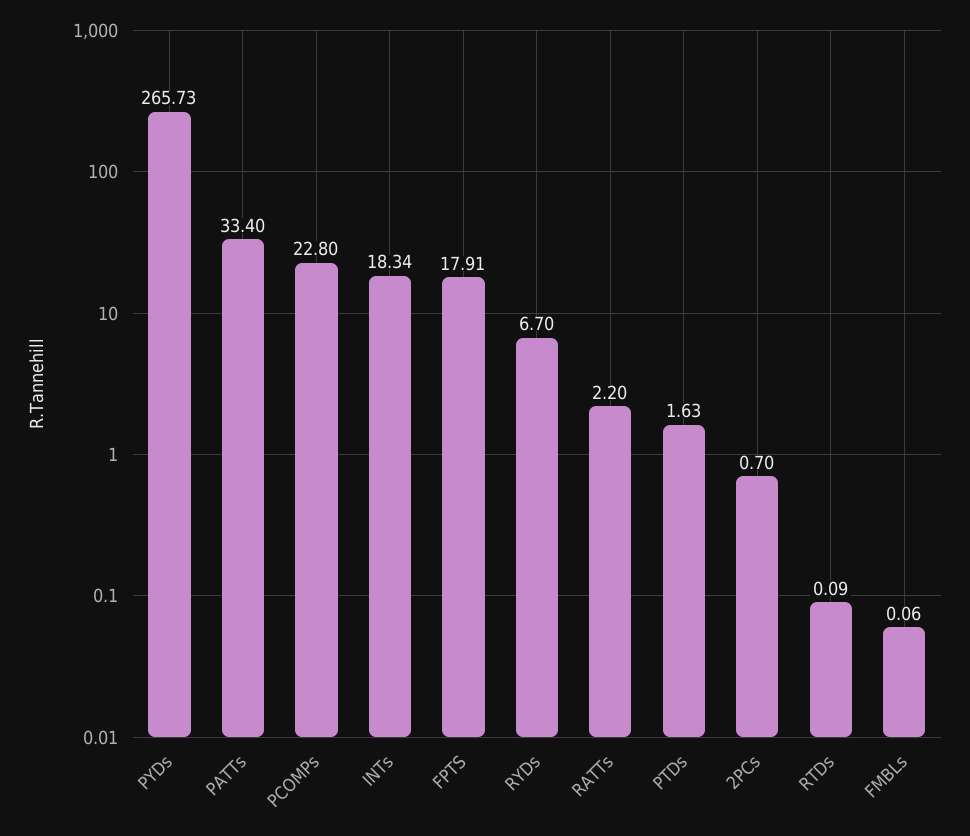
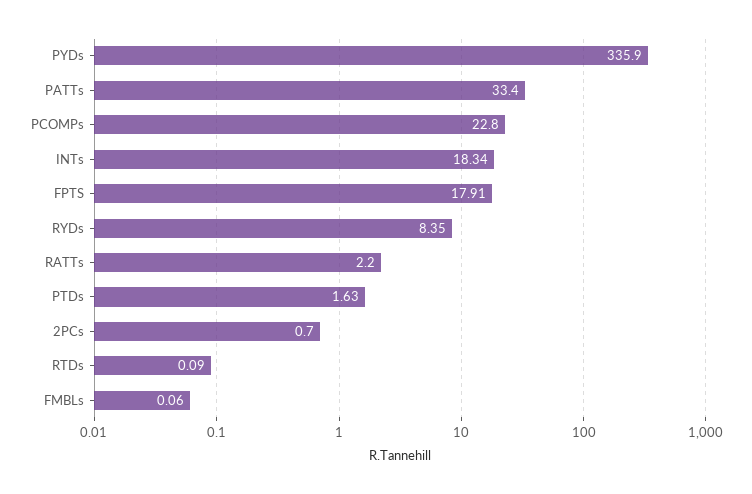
PYDs: 265.73 -> 335.9
RYDs: 6.7 -> 8.35

